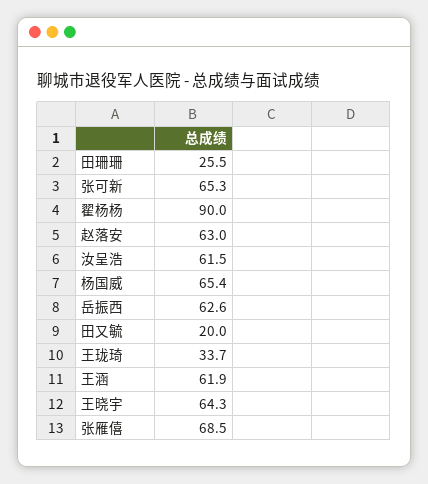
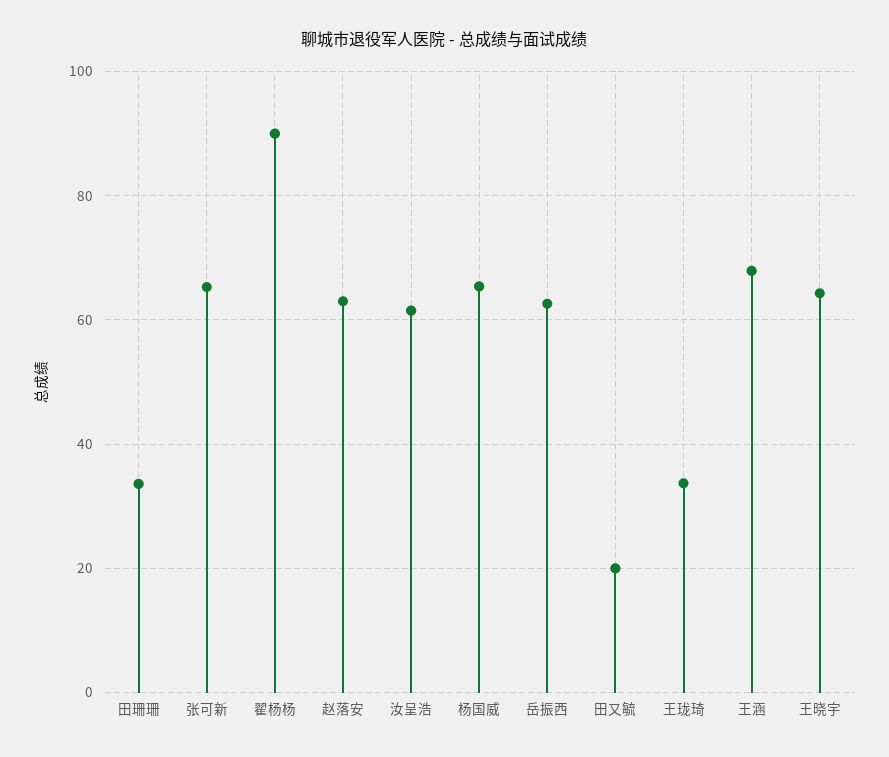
田珊珊: 25.5 -> 34
王涵: 61.9 -> 68
张雁僖: 68.5 -> none

